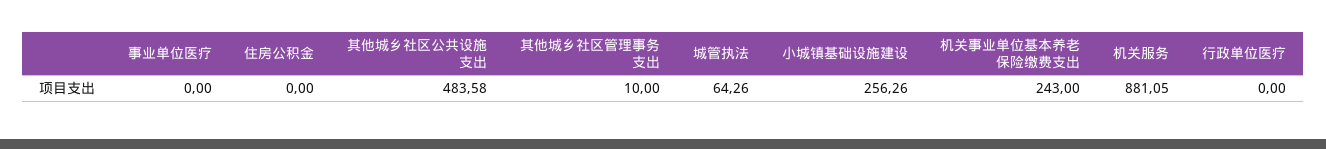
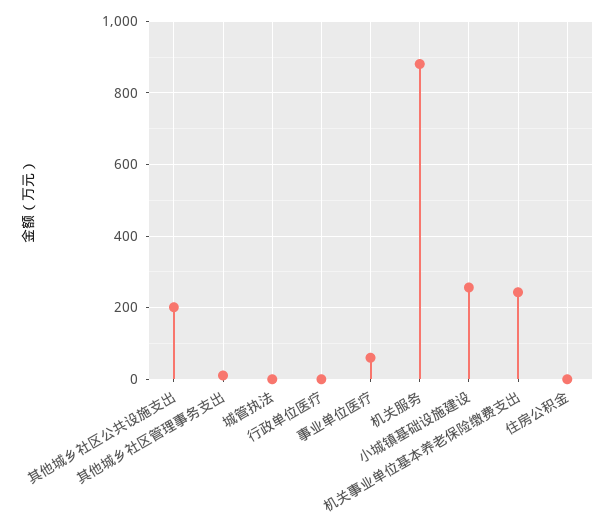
事业单位医疗: 0 -> 60
其他城乡社区公共设施支出: 483.58 -> 200
城管执法: 64.26 -> 0

